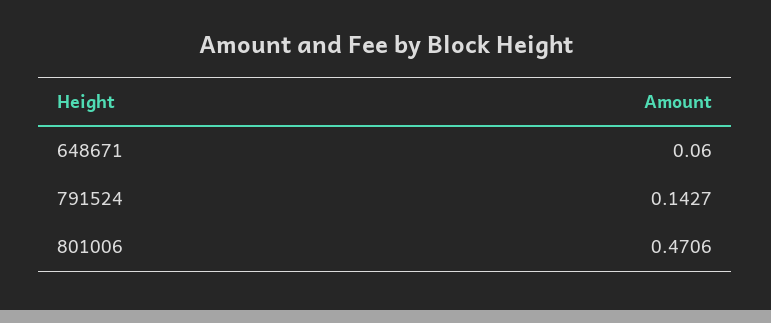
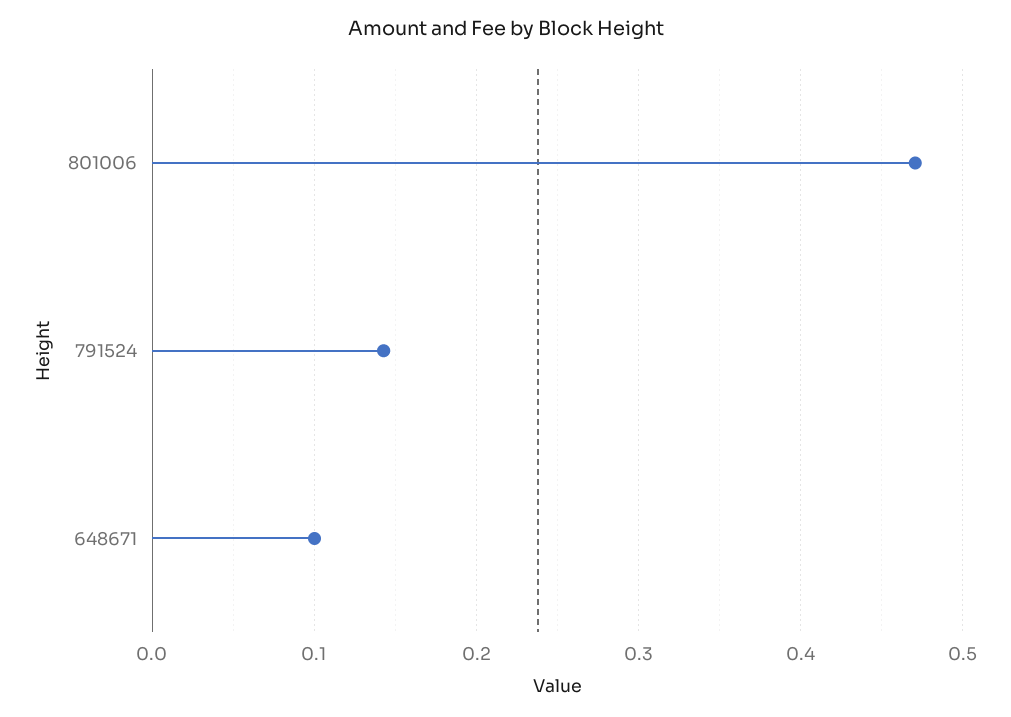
648671: 0.06 -> 0.1

